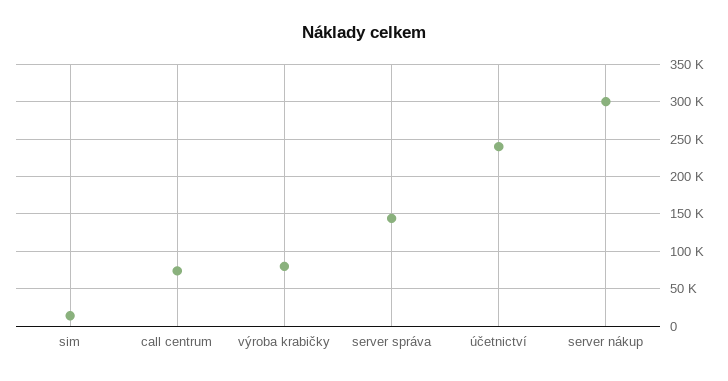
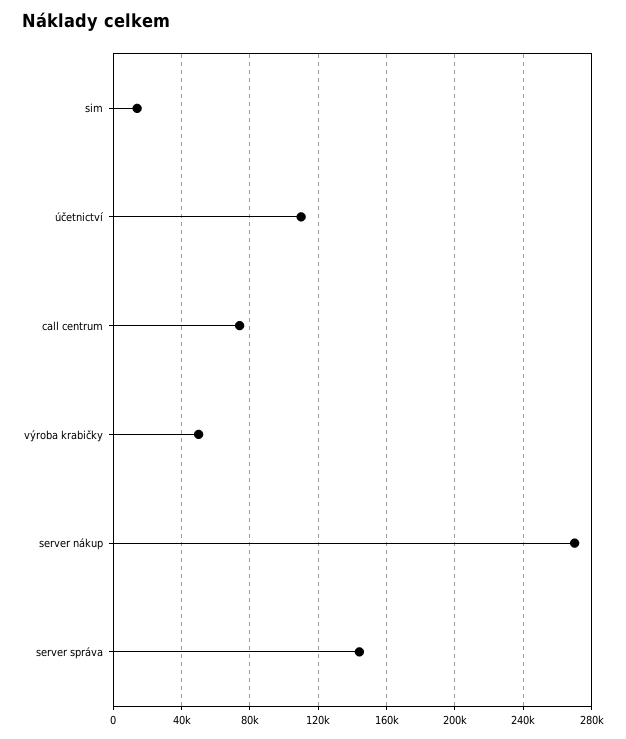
výroba krabičky: 80000 -> 50000
účetnictví: 240000 -> 110000
server nákup: 300000 -> 270000

